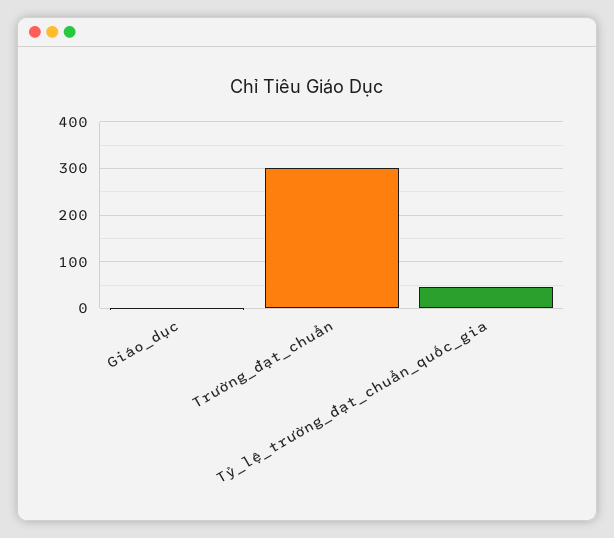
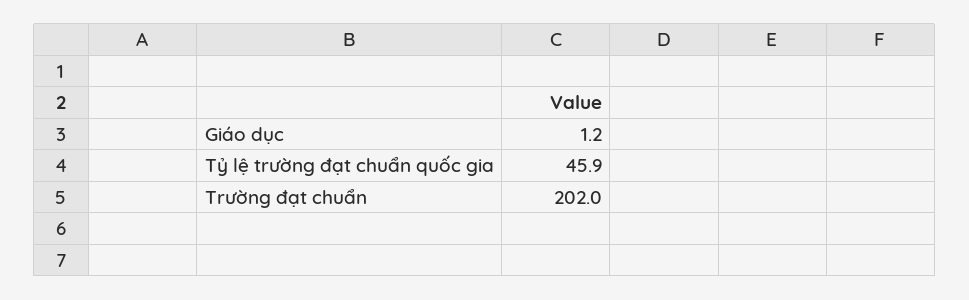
Trường_đạt_chuẩn: 300 -> 202

